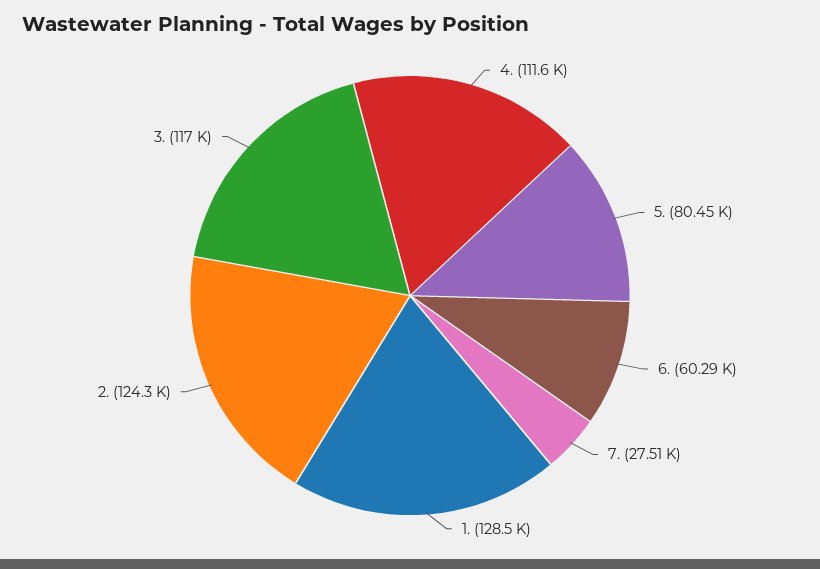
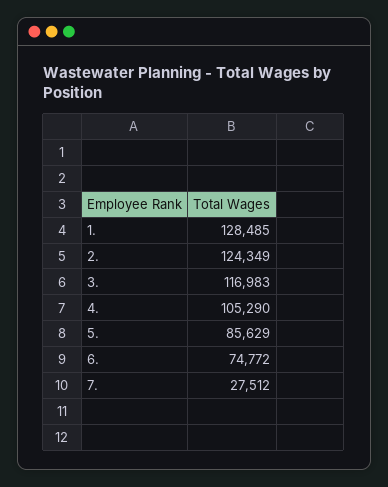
4.: 111600 -> 105290
5.: 80450 -> 85629
6.: 60290 -> 74772

